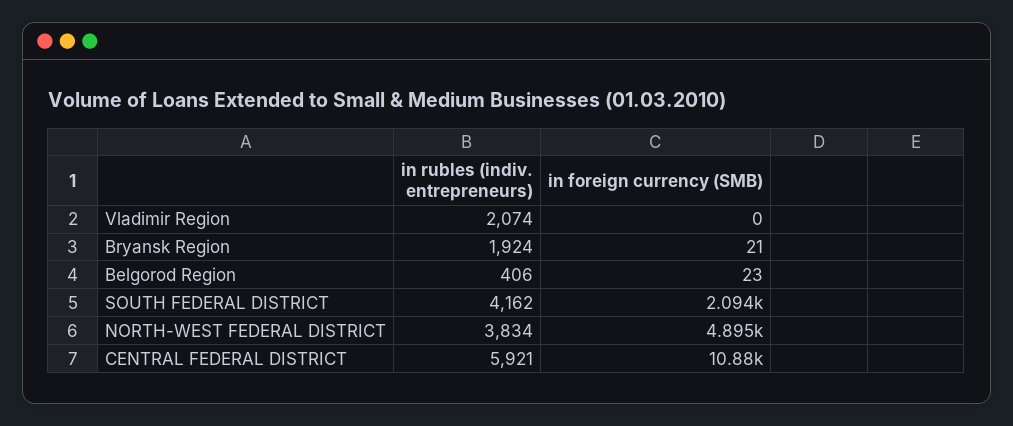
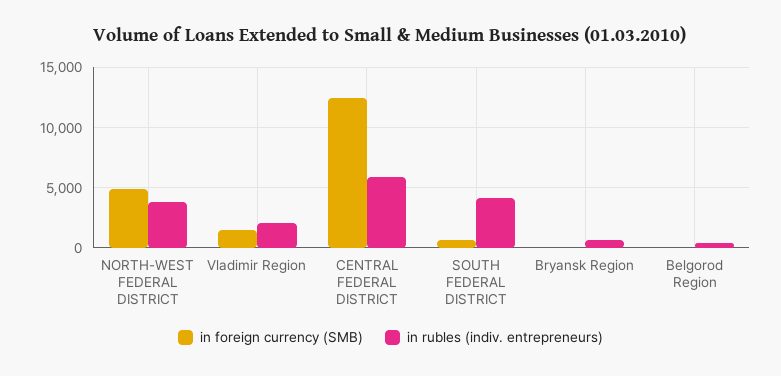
in foreign currency (SMB), Vladimir Region: 0 -> 1500
in rubles (indiv. entrepreneurs), Bryansk Region: 1924 -> 500
in foreign currency (SMB), SOUTH FEDERAL DISTRICT: 2094 -> 500
in foreign currency (SMB), CENTRAL FEDERAL DISTRICT: 10880 -> 12500

